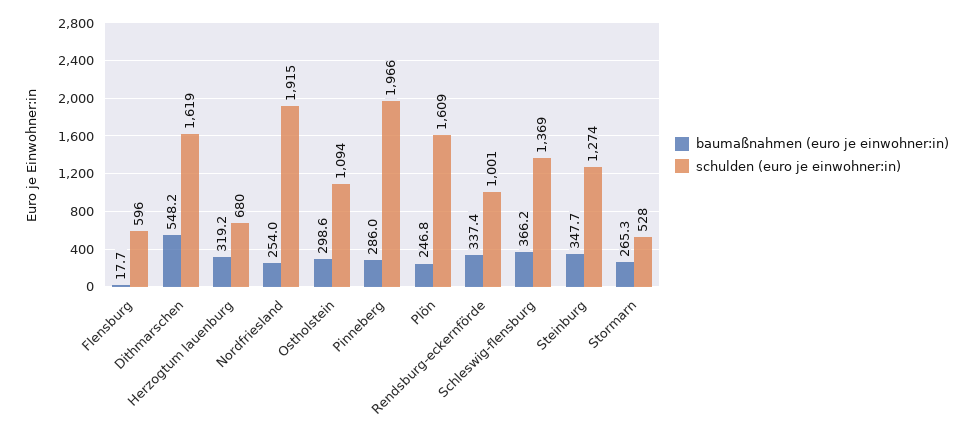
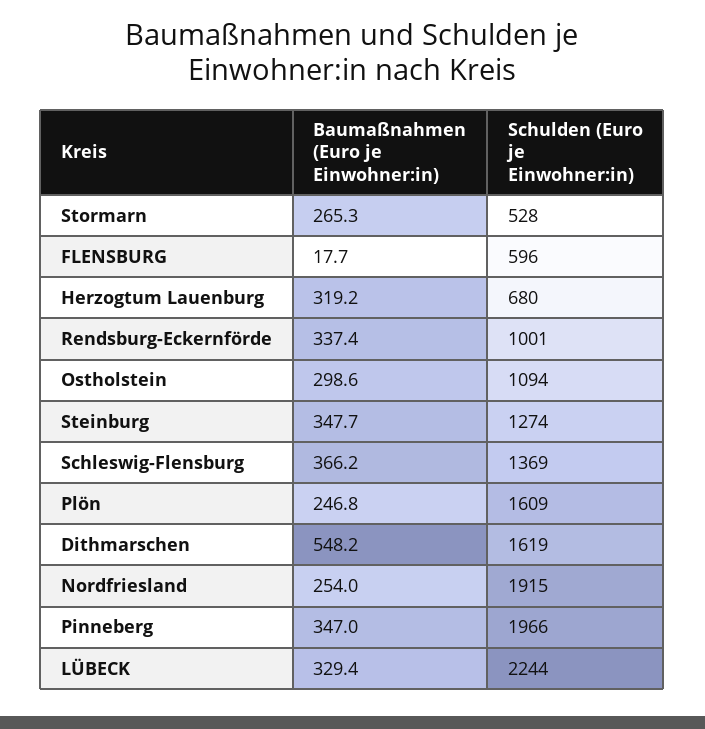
baumaßnahmen (euro je einwohner:in), Pinneberg: 286 -> 347
baumaßnahmen (euro je einwohner:in), LÜBECK: none -> 329.4
schulden (euro je einwohner:in), LÜBECK: none -> 2244

